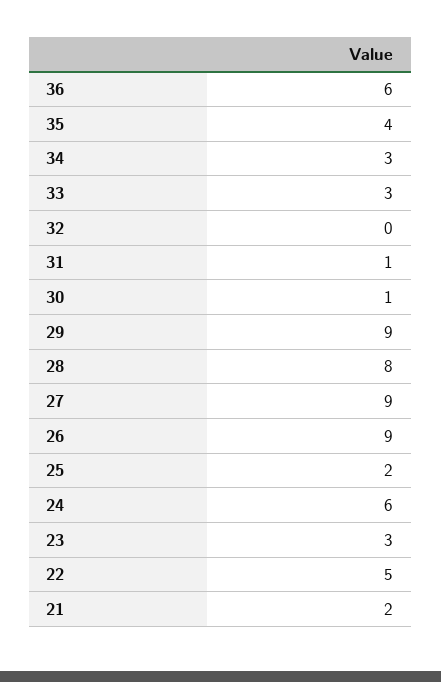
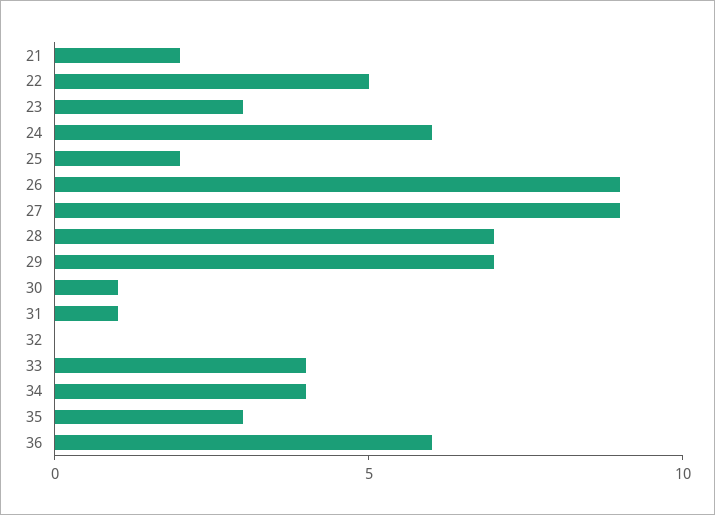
35: 4 -> 3
34: 3 -> 4
33: 3 -> 4
29: 9 -> 7
28: 8 -> 7

